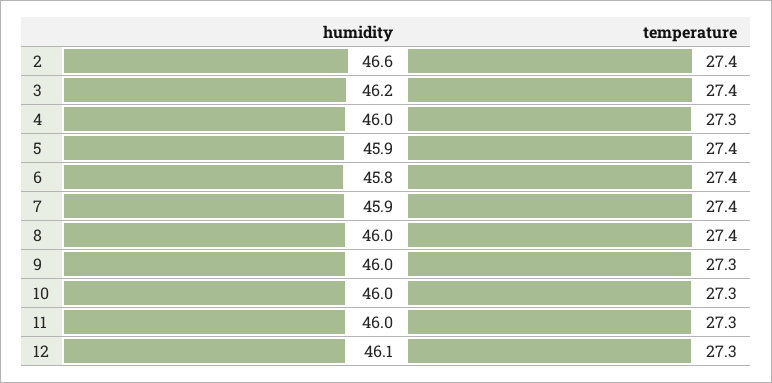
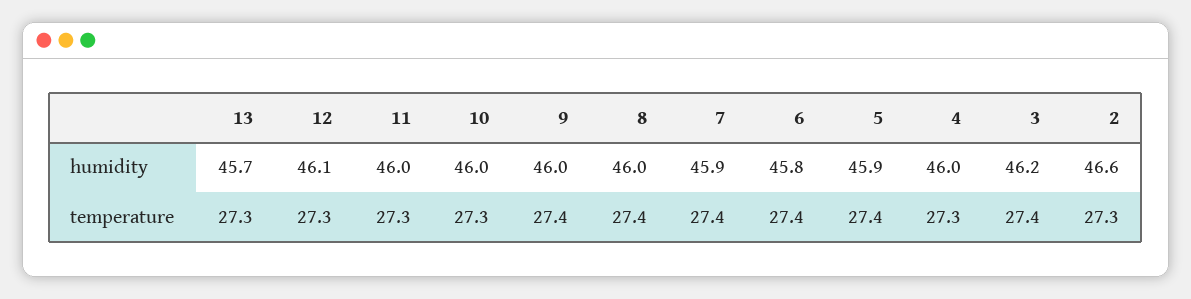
temperature, 2: 27.4 -> 27.3
temperature, 9: 27.3 -> 27.4
humidity, 13: none -> 45.7
temperature, 13: none -> 27.3

